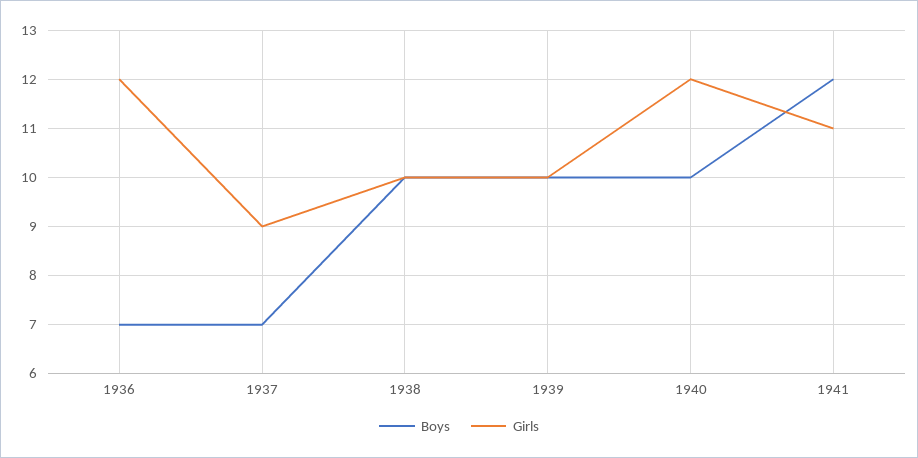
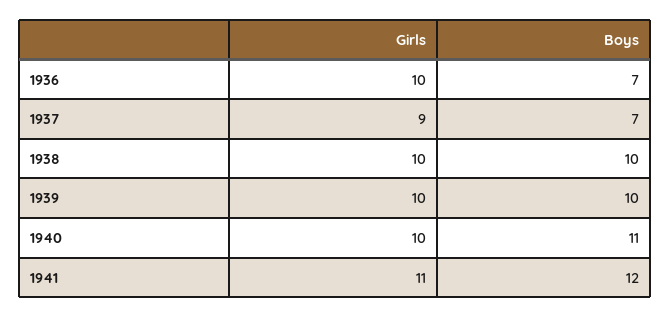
Girls, 1936: 12 -> 10
Boys, 1940: 10 -> 11
Girls, 1940: 12 -> 10

